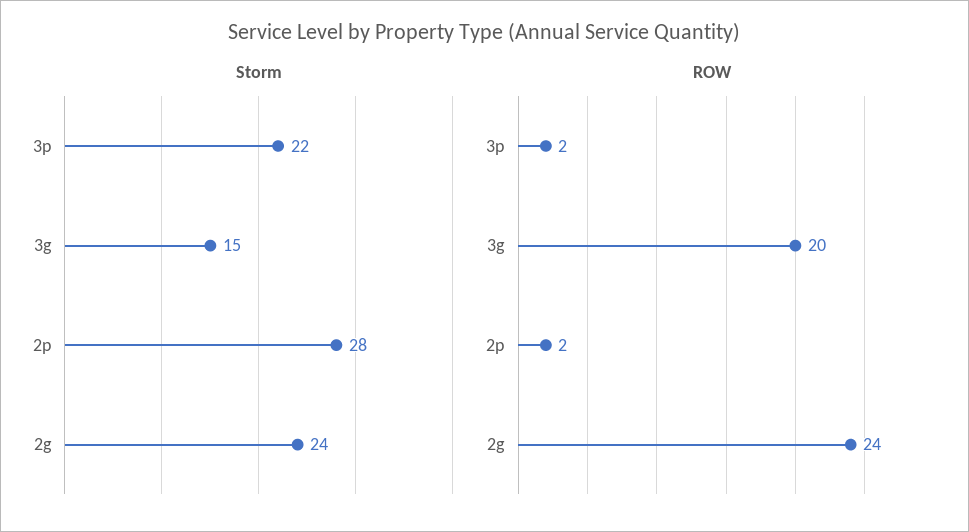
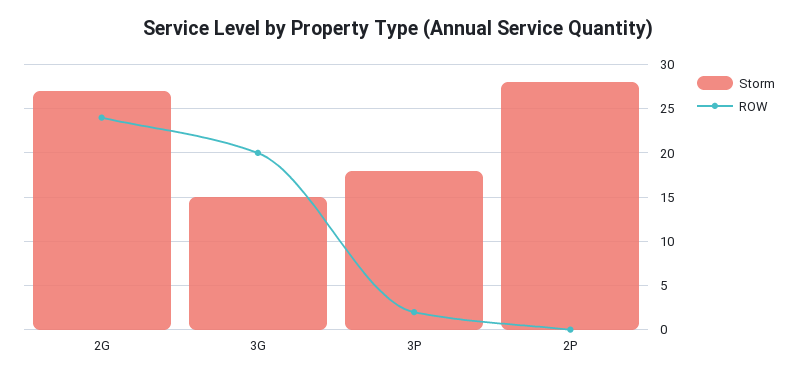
Storm, 3p: 22 -> 18
Storm, 2g: 24 -> 27
ROW, 2p: 2 -> 0

